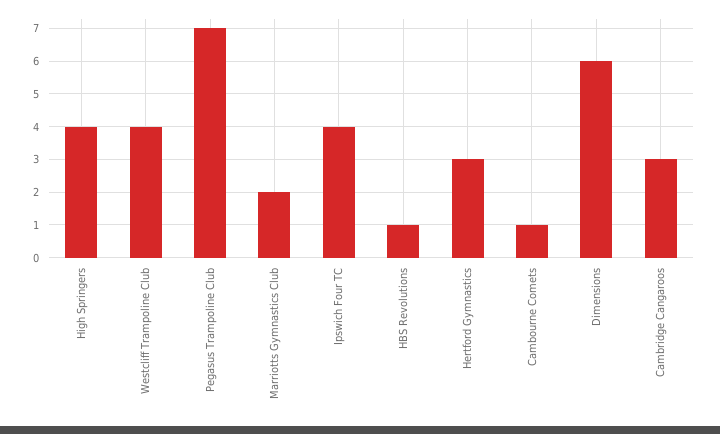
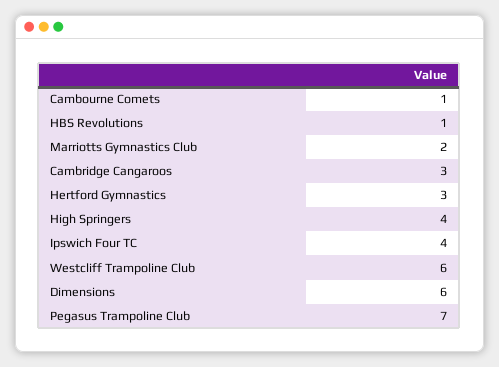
Westcliff Trampoline Club: 4 -> 6

